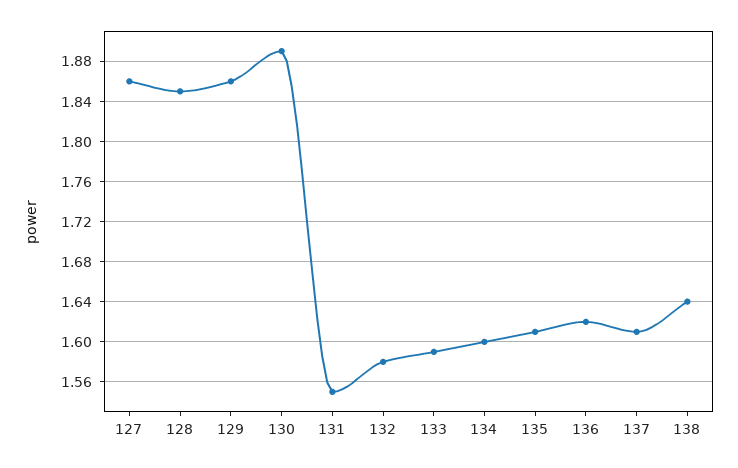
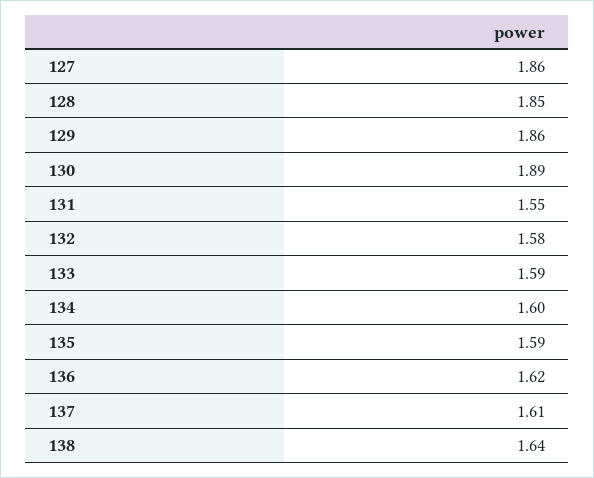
135: 1.61 -> 1.59

